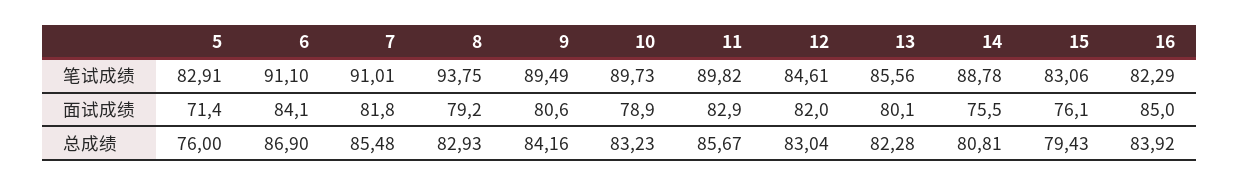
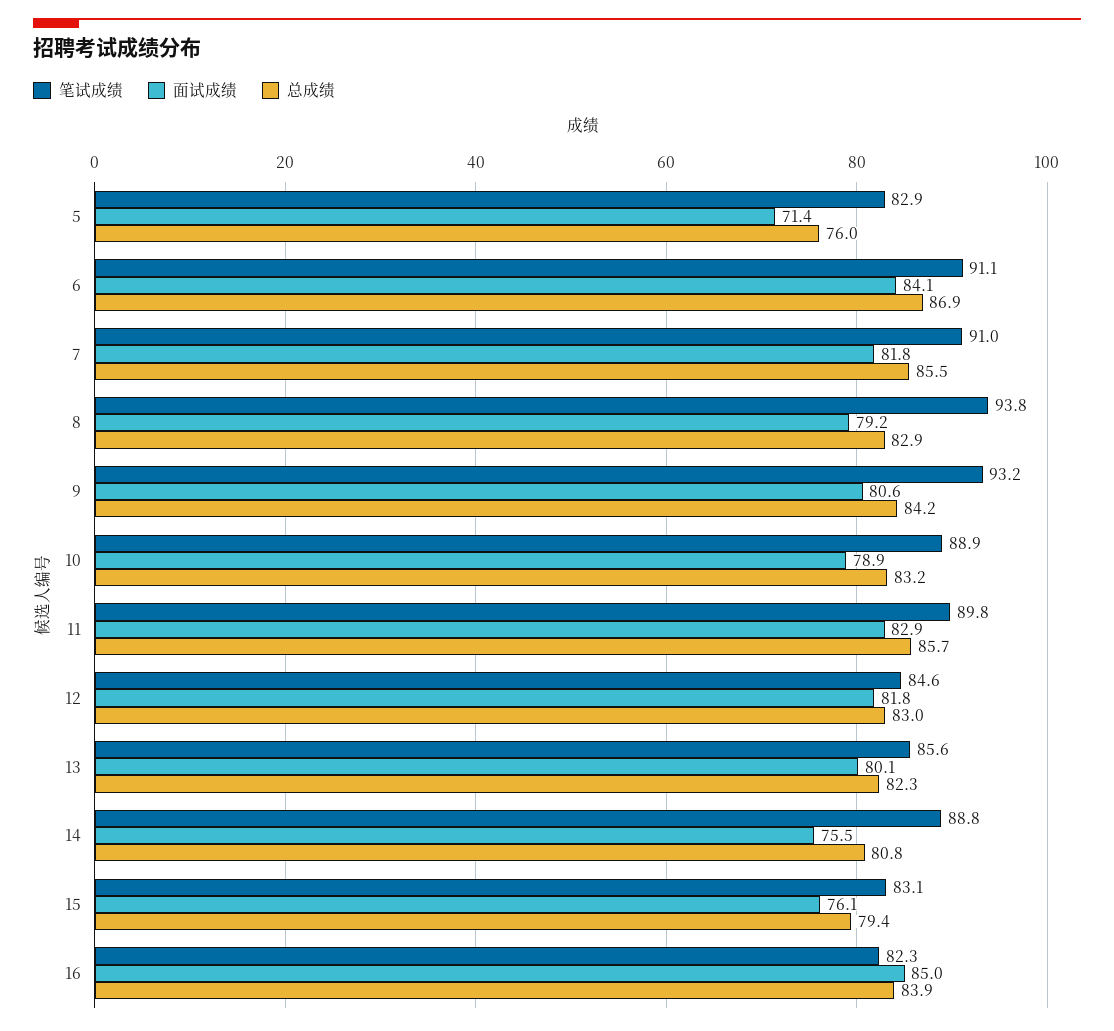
笔试成绩, 9: 89.49 -> 93.2
笔试成绩, 10: 89.73 -> 88.9
面试成绩, 12: 82 -> 81.8

